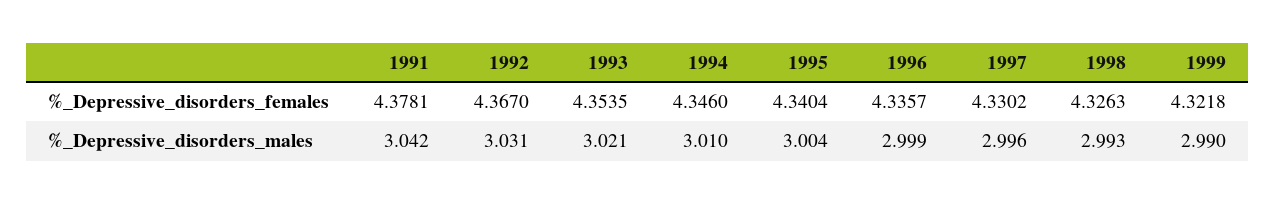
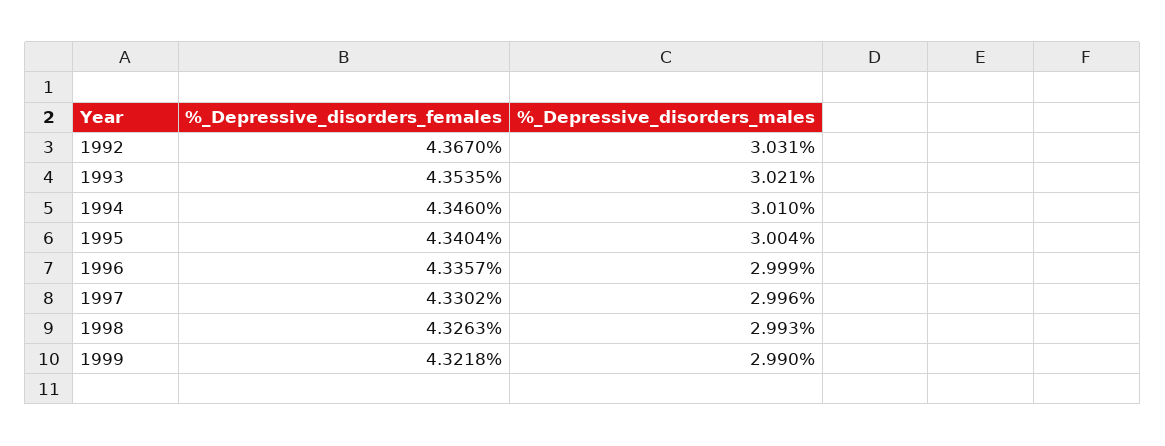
1991, %_Depressive_disorders_females: 4.3781 -> none
1991, %_Depressive_disorders_males: 3.042 -> none

